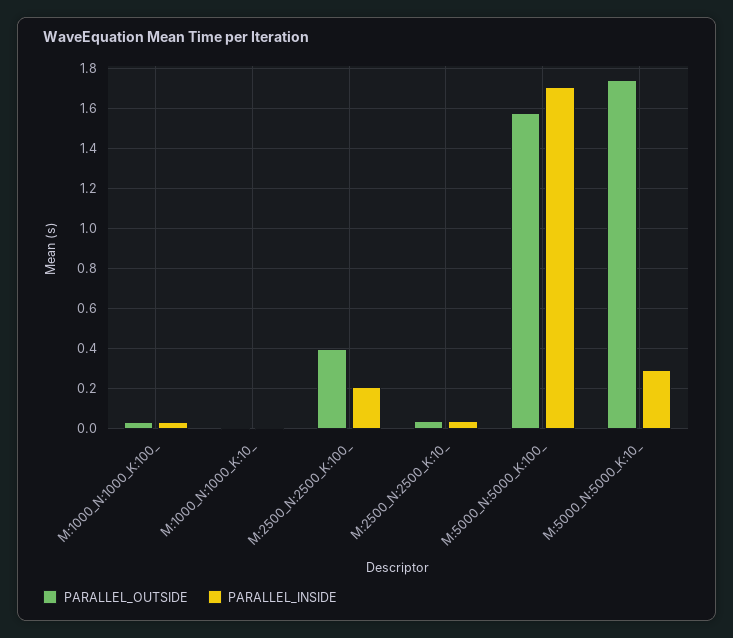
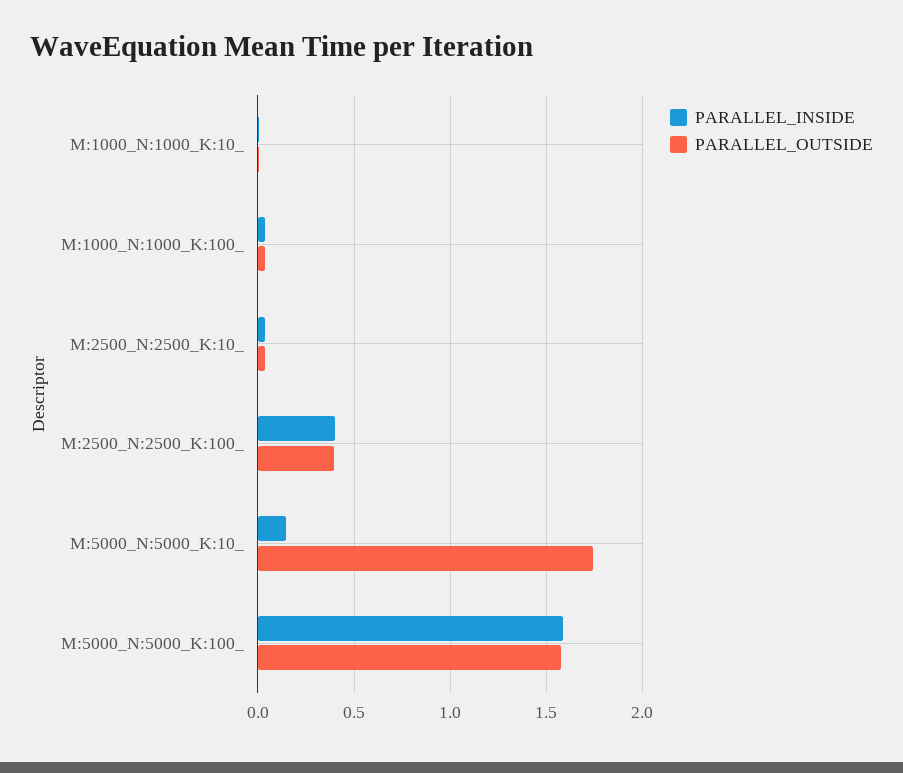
PARALLEL_INSIDE, M:2500_N:2500_K:100_: 0.2 -> 0.4
PARALLEL_INSIDE, M:5000_N:5000_K:100_: 1.7 -> 1.6
PARALLEL_INSIDE, M:5000_N:5000_K:10_: 0.3 -> 0.15

